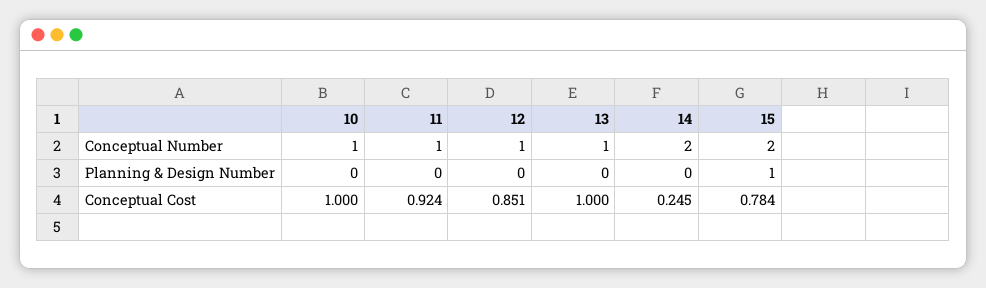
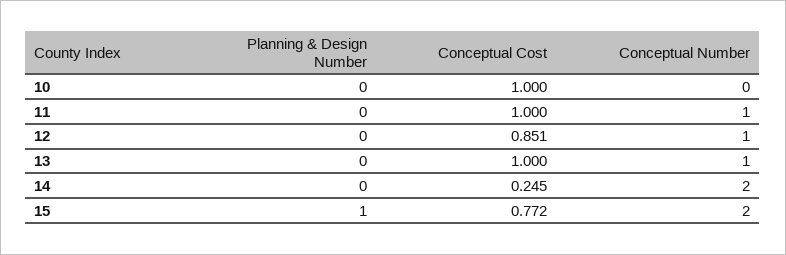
10, Conceptual Number: 1 -> 0
11, Conceptual Cost: 0.924 -> 1
15, Conceptual Cost: 0.784 -> 0.772

